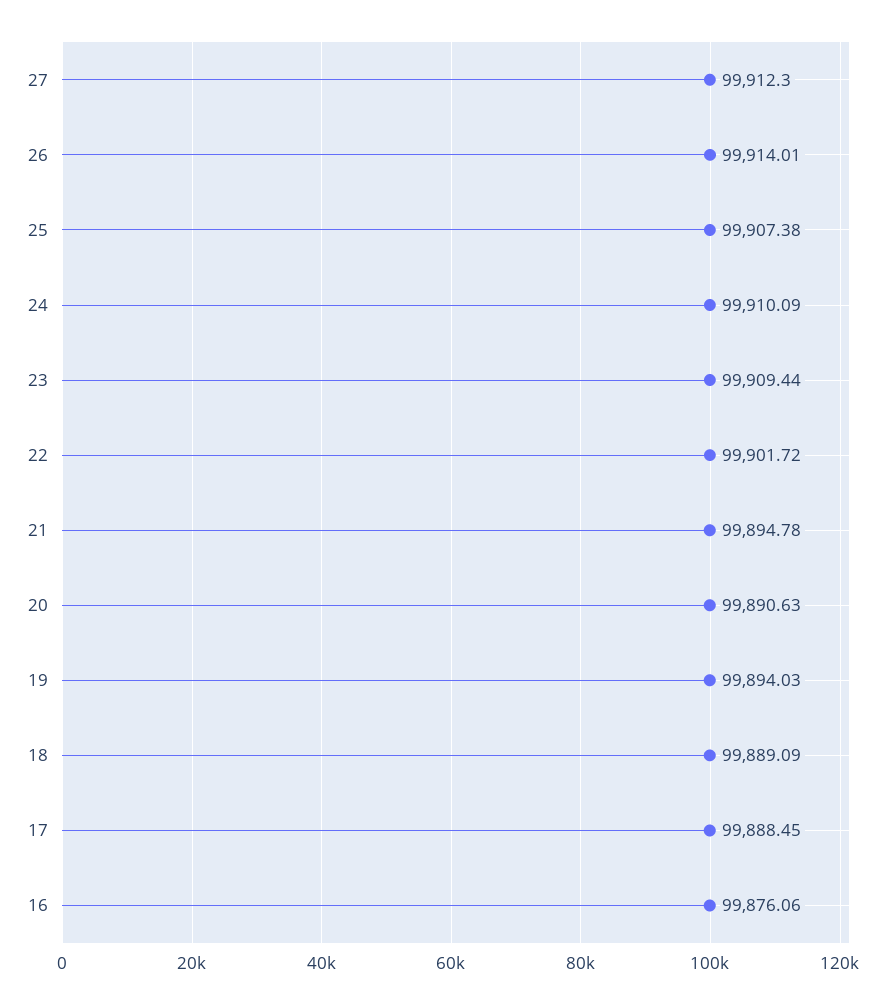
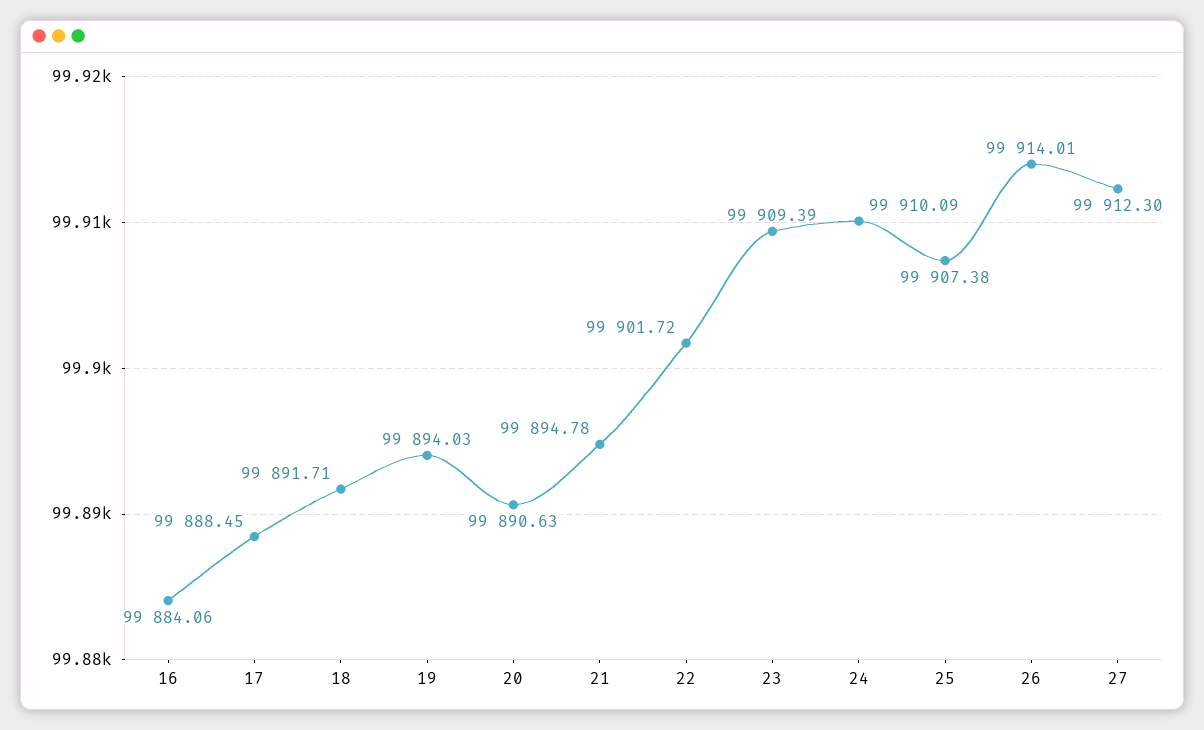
23: 99909.44 -> 99909.39
18: 99889.09 -> 99891.71
16: 99876.06 -> 99884.06

